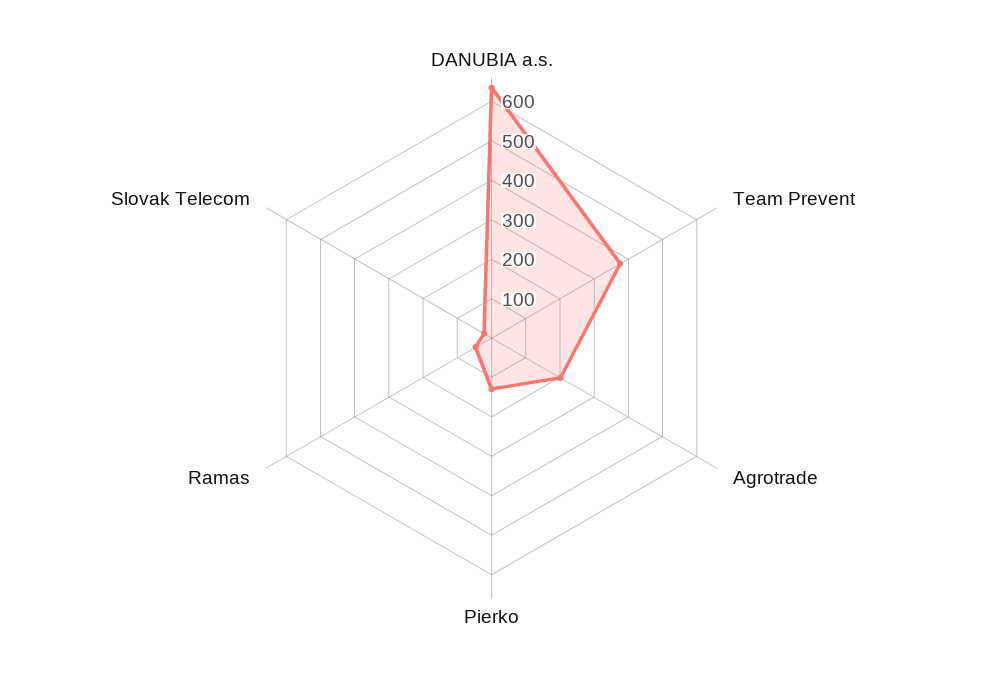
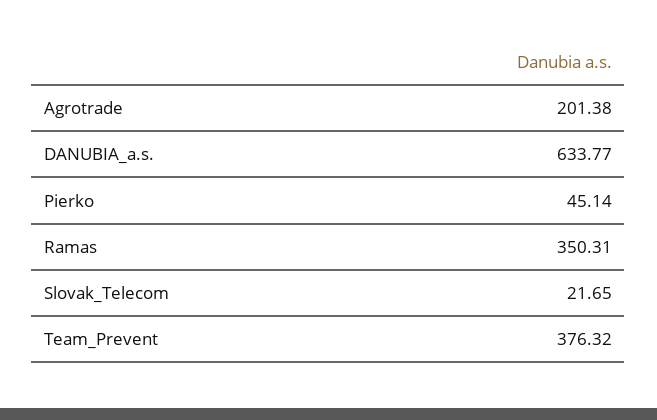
Pierko: 125 -> 45.14
Ramas: 50 -> 350.31

